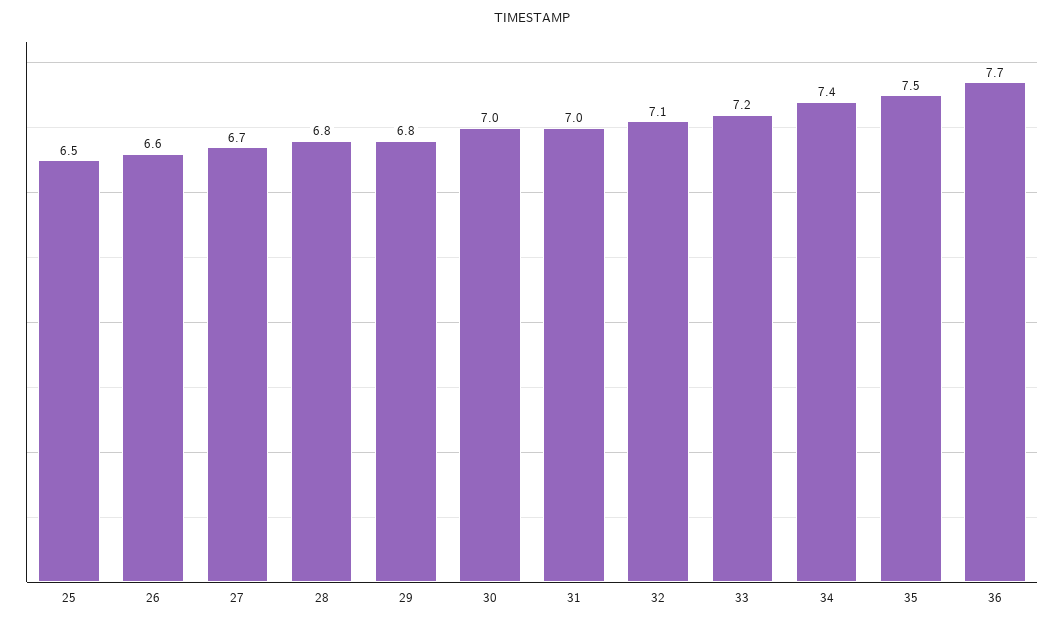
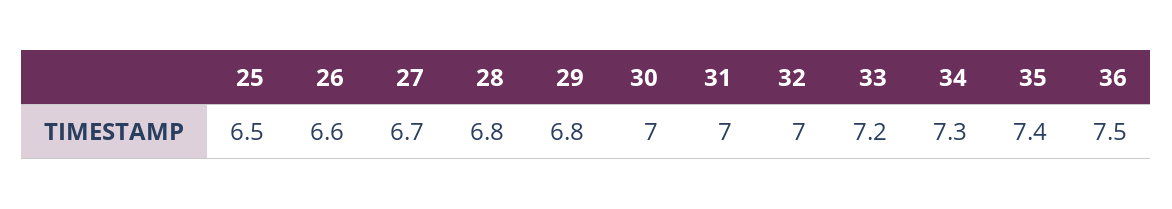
32: 7.1 -> 7
34: 7.4 -> 7.3
35: 7.5 -> 7.4
36: 7.7 -> 7.5

